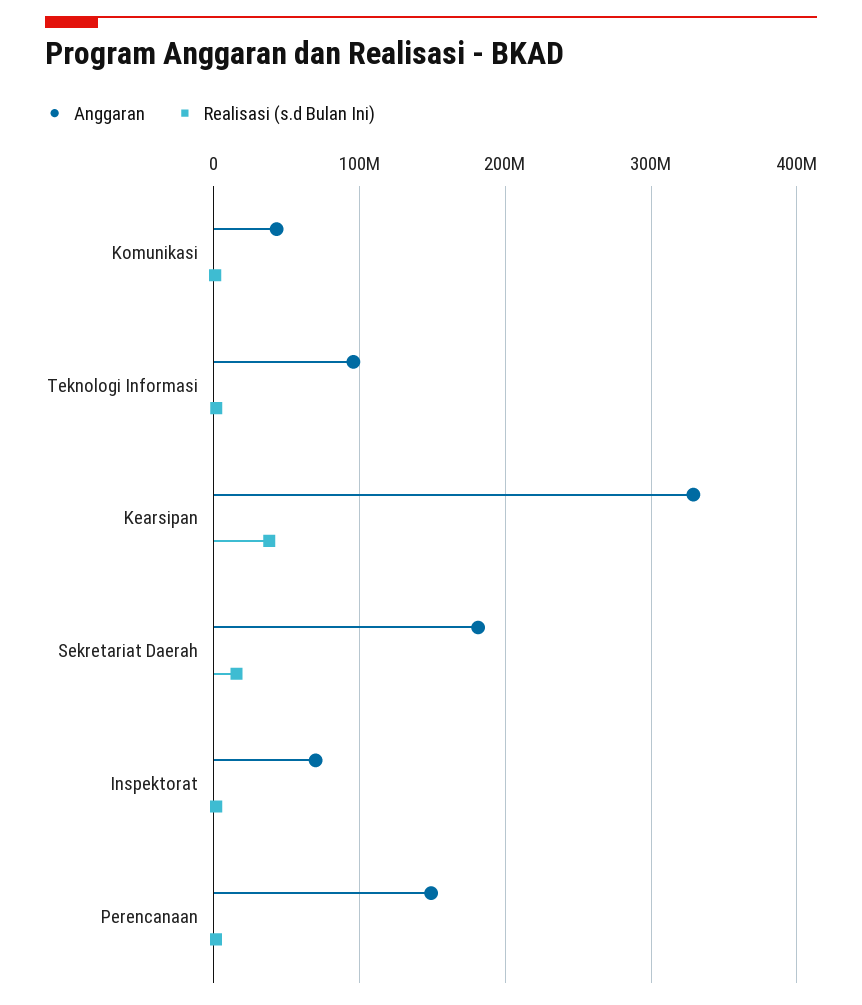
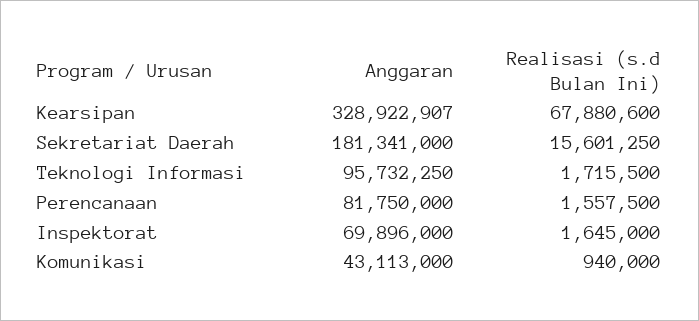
Realisasi (s.d Bulan Ini), Kearsipan: 40000000 -> 67880600
Anggaran, Perencanaan: 150000000 -> 81750000

